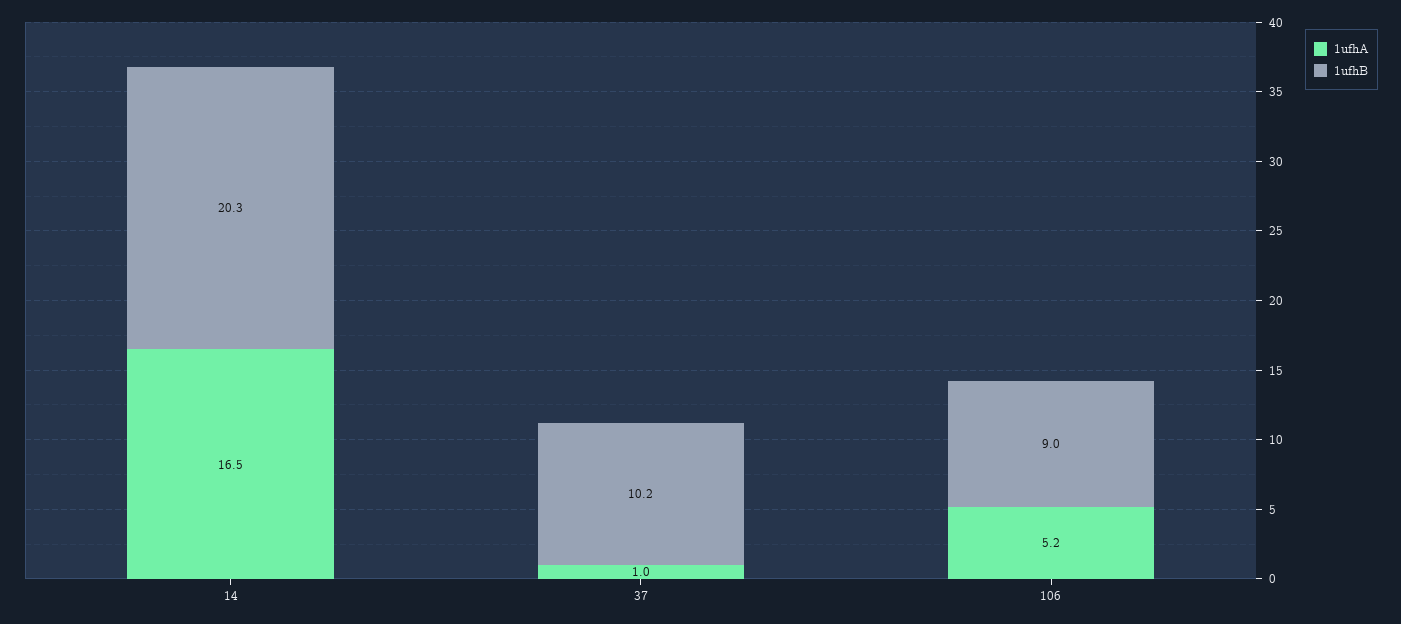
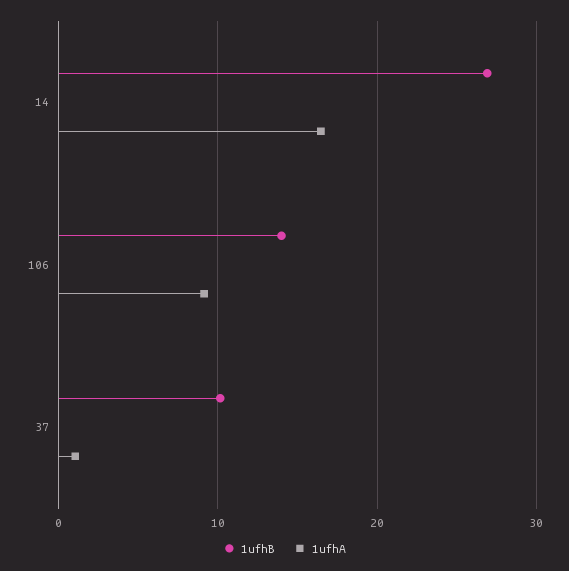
1ufhB, 14: 20.3 -> 27
1ufhA, 106: 5.2 -> 9
1ufhB, 106: 9 -> 14

